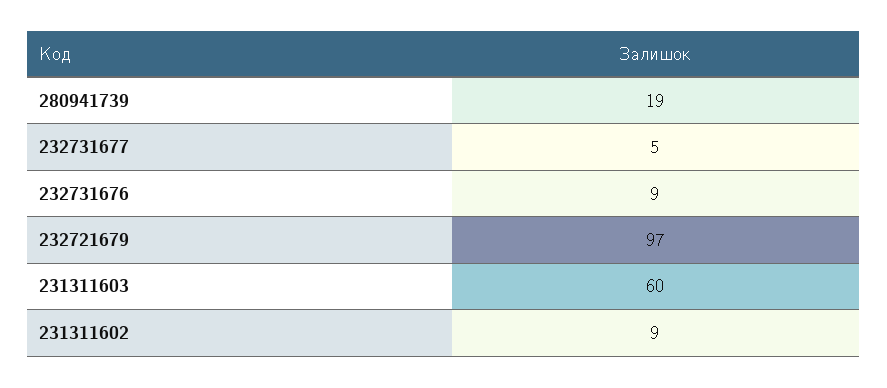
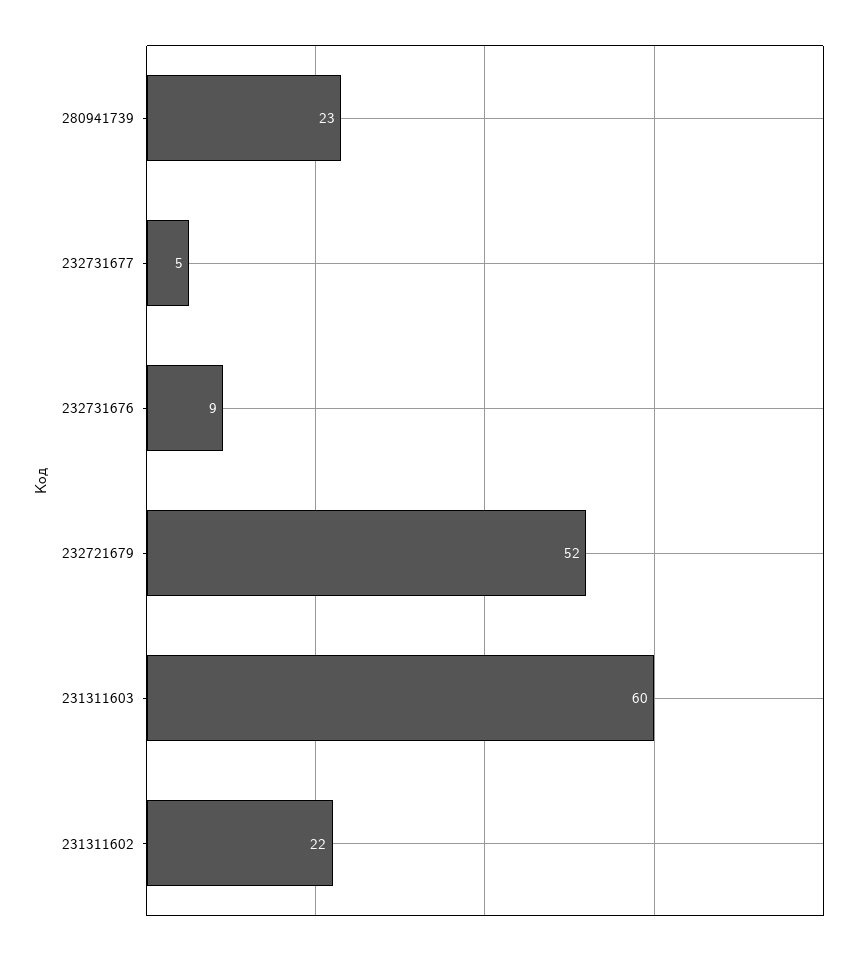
280941739: 19 -> 23
232721679: 97 -> 52
231311602: 9 -> 22

